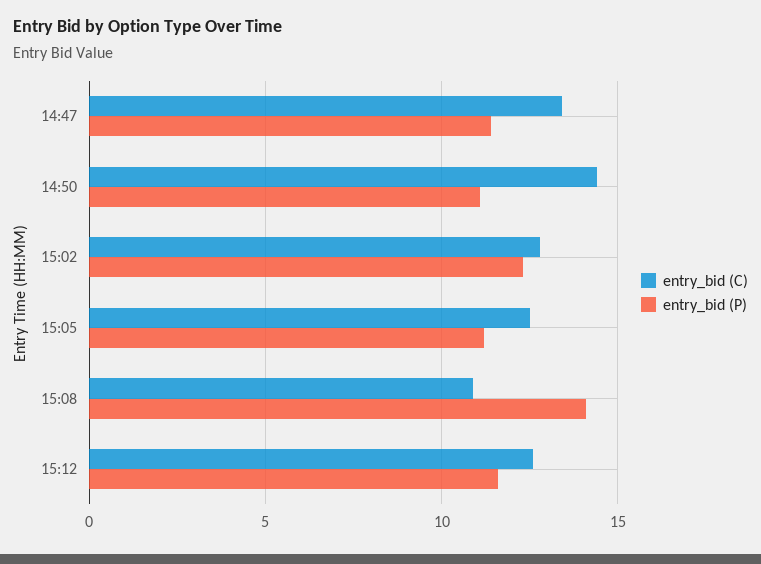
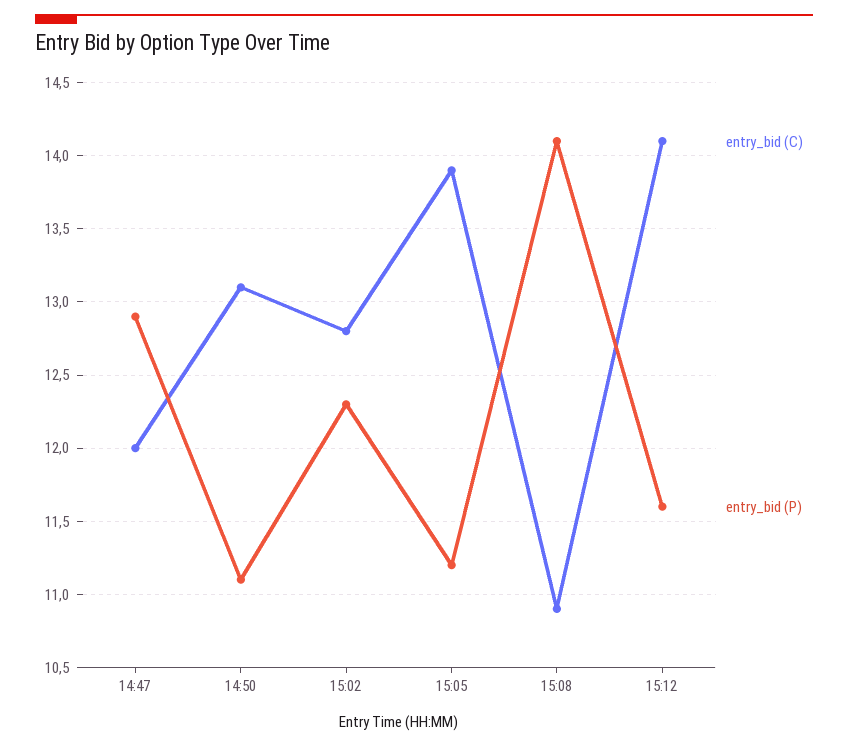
entry_bid (C), 14:47: 13.5 -> 12
entry_bid (P), 14:47: 11.5 -> 12.9
entry_bid (C), 14:50: 14.5 -> 13.1
entry_bid (C), 15:05: 12.5 -> 13.9
entry_bid (C), 15:12: 12.5 -> 14.1

